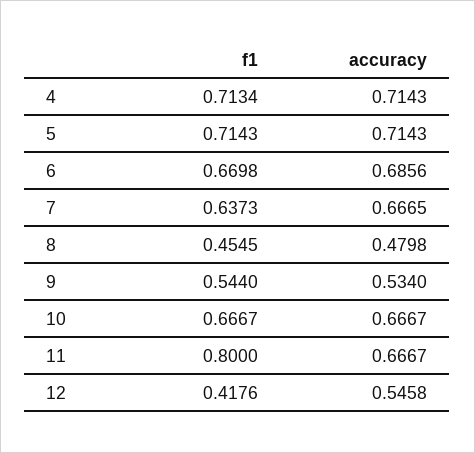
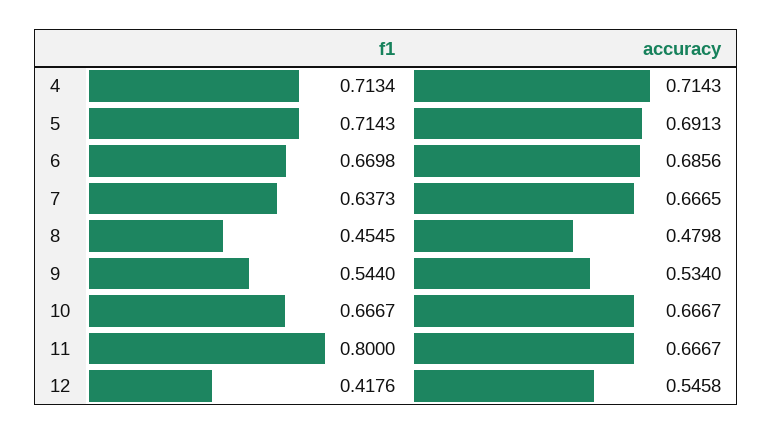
accuracy, 5: 0.7143 -> 0.6913

